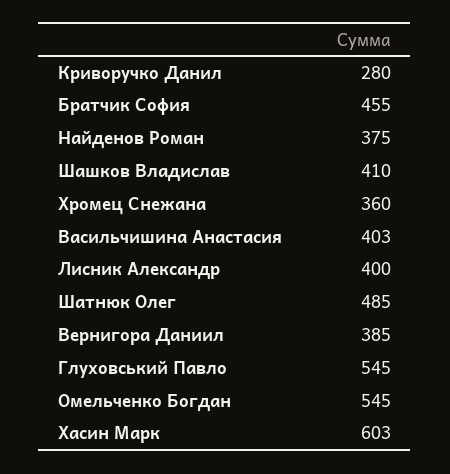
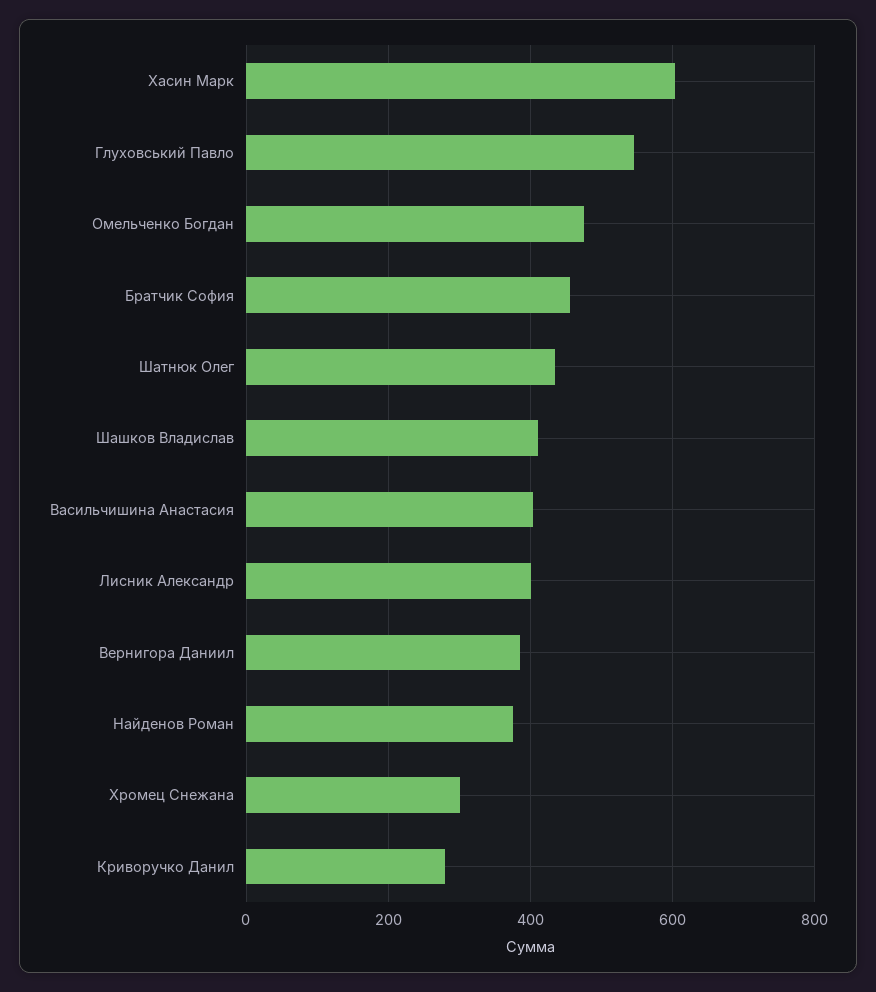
Хромец Снежана: 360 -> 300
Шатнюк Олег: 485 -> 440
Омельченко Богдан: 545 -> 480

